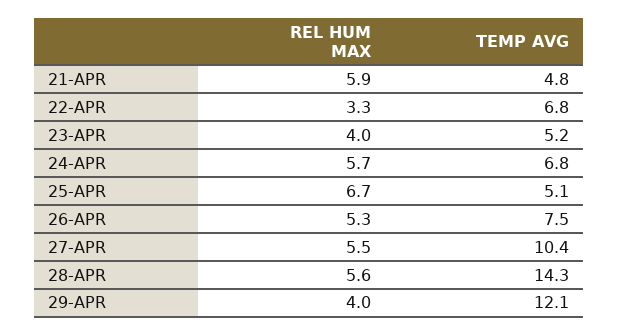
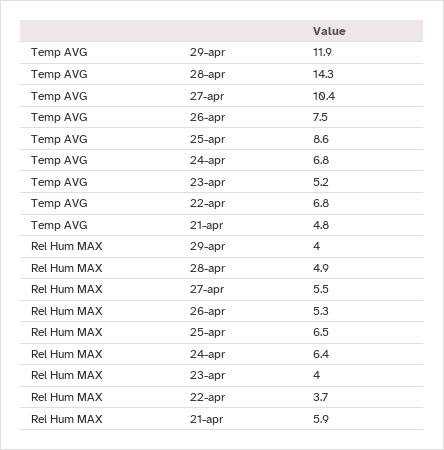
REL HUM MAX, 22-APR: 3.3 -> 3.7
REL HUM MAX, 24-APR: 5.7 -> 6.4
REL HUM MAX, 25-APR: 6.7 -> 6.5
TEMP AVG, 25-APR: 5.1 -> 8.6
REL HUM MAX, 28-APR: 5.6 -> 4.9
TEMP AVG, 29-APR: 12.1 -> 11.9

